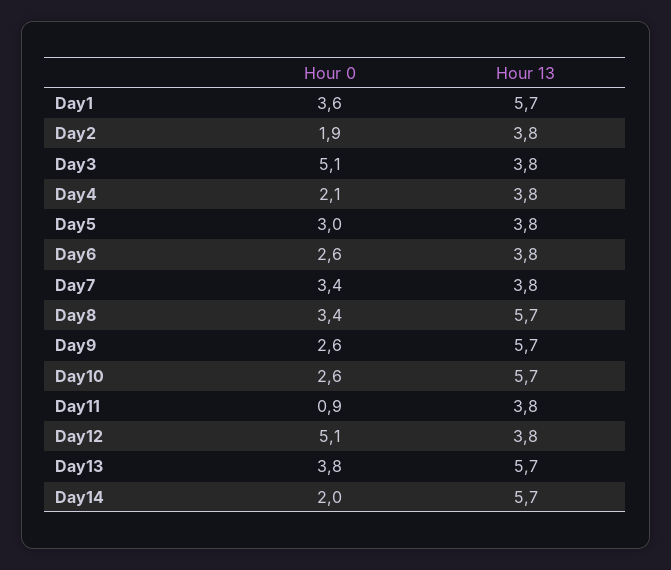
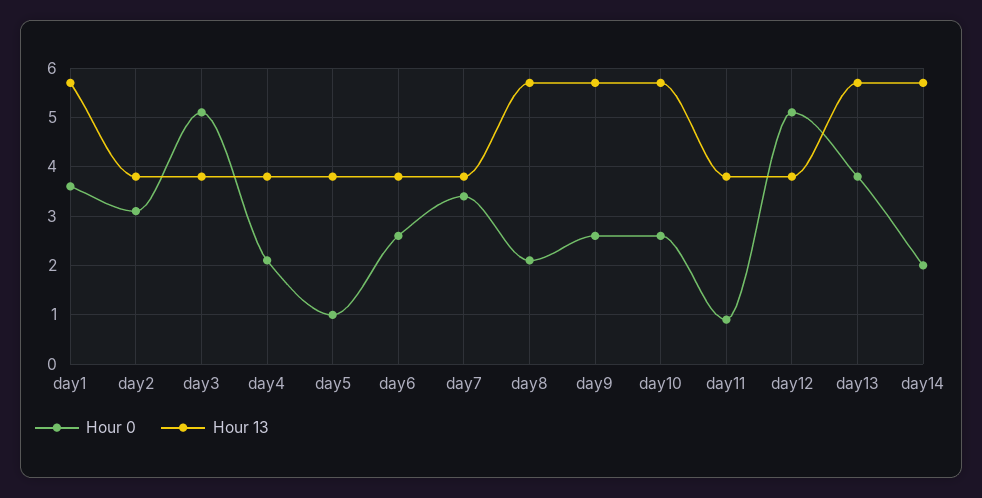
Hour 0, Day2: 1.9 -> 3
Hour 0, Day5: 3 -> 1
Hour 0, Day8: 3.4 -> 2

